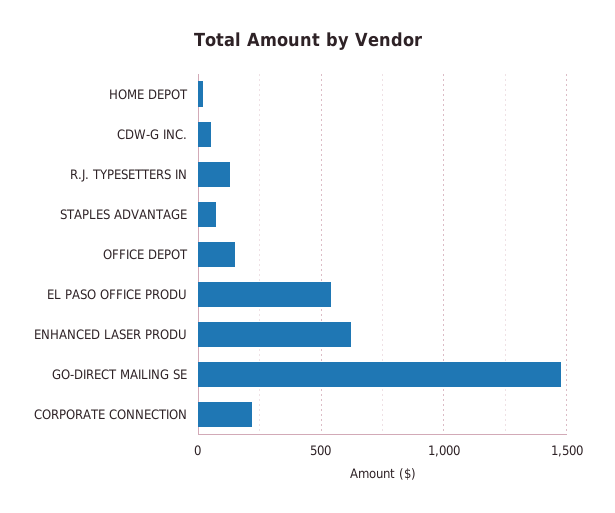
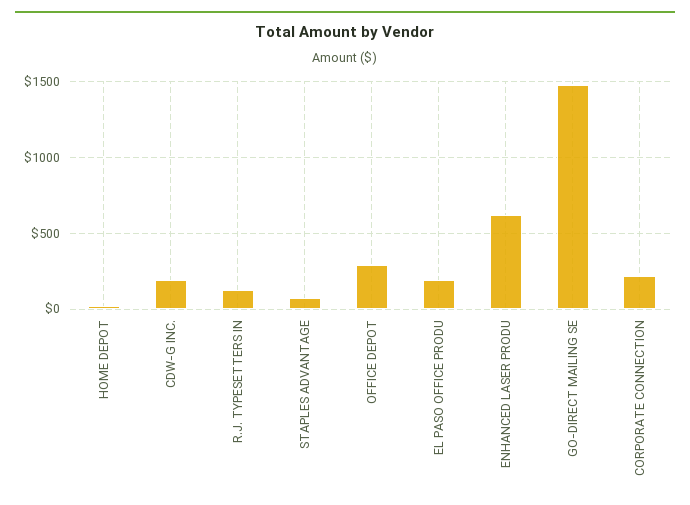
CDW-G INC.: 50 -> 200
OFFICE DEPOT: 150 -> 300
EL PASO OFFICE PRODU: 550 -> 200

